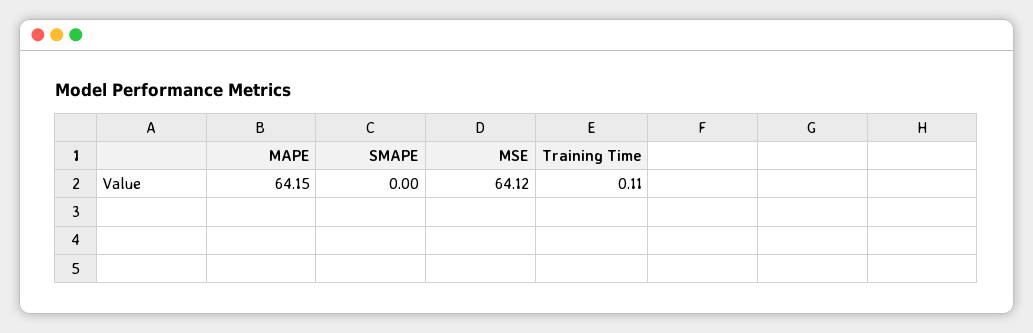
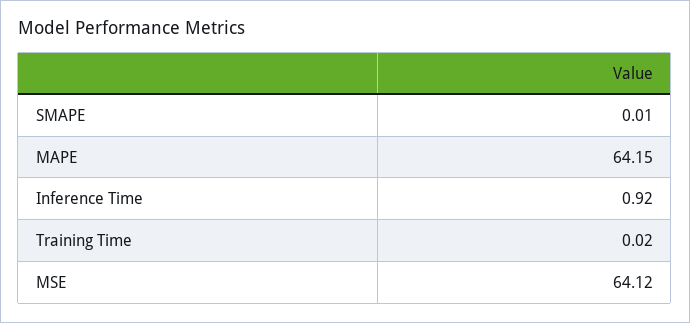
SMAPE: 0 -> 0.01
Training Time: 0.11 -> 0.02
Inference Time: none -> 0.92

